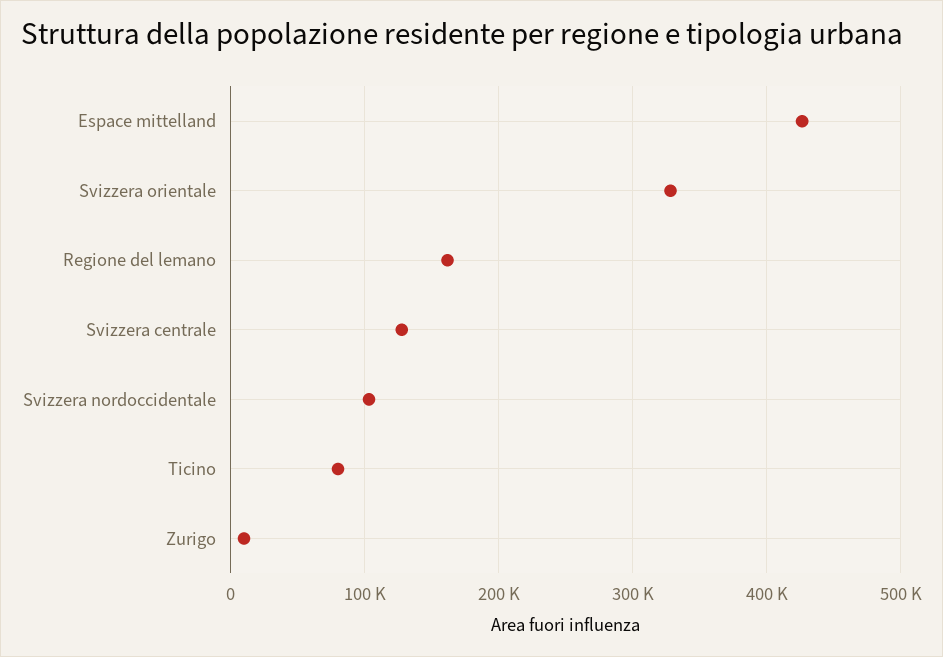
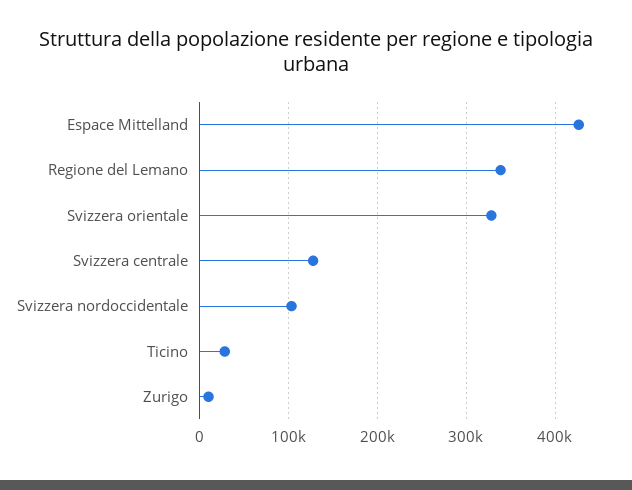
Regione del lemano: 160000 -> 340000
Ticino: 80000 -> 30000

